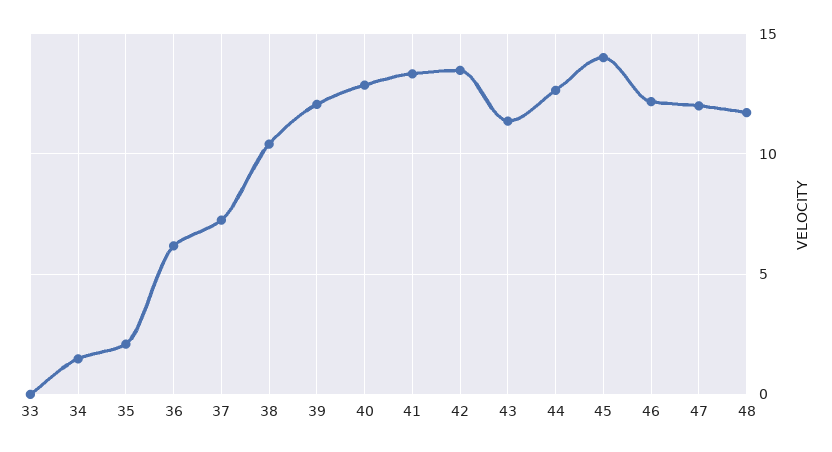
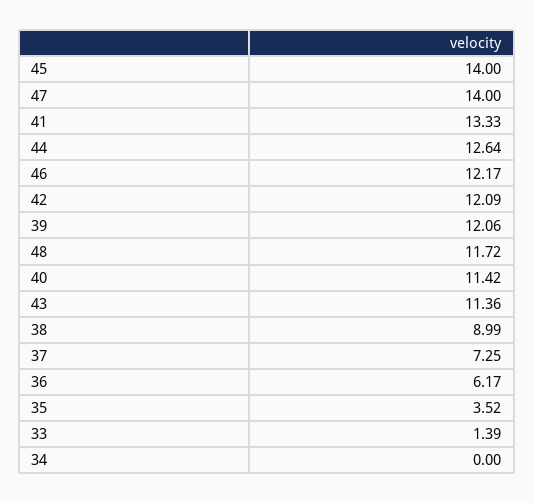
33: 0 -> 1.39
34: 1.5 -> 0
35: 2 -> 3.52
38: 10.5 -> 8.99
40: 13 -> 11.42
42: 13.5 -> 12.09
47: 12 -> 14

